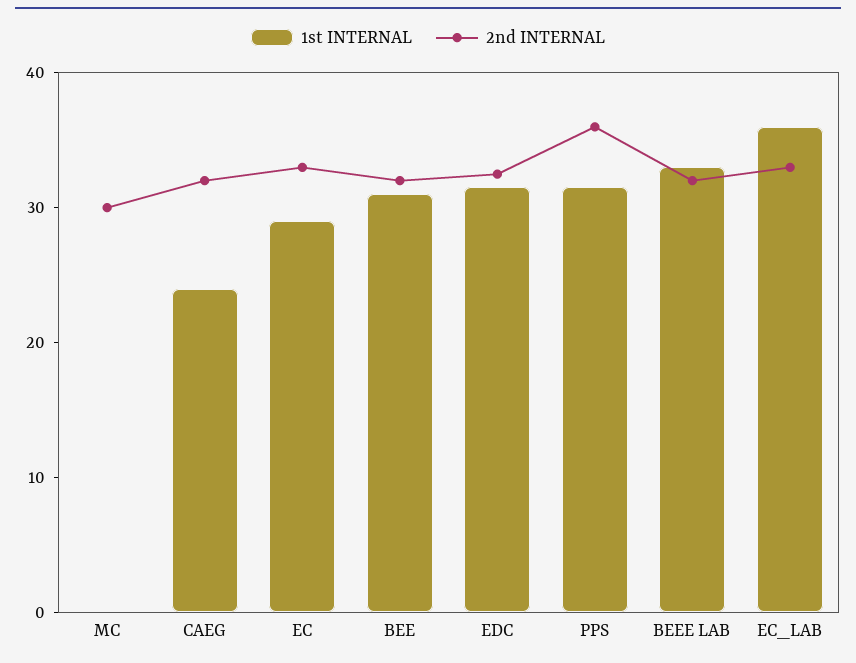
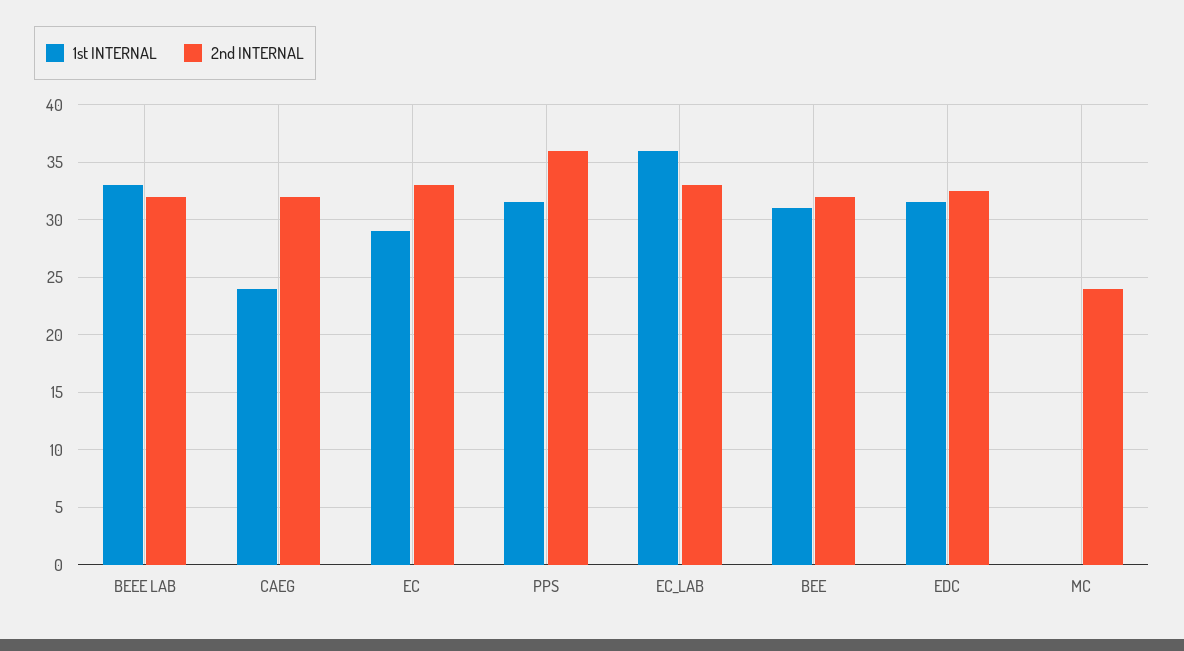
2nd INTERNAL, MC: 30 -> 24

